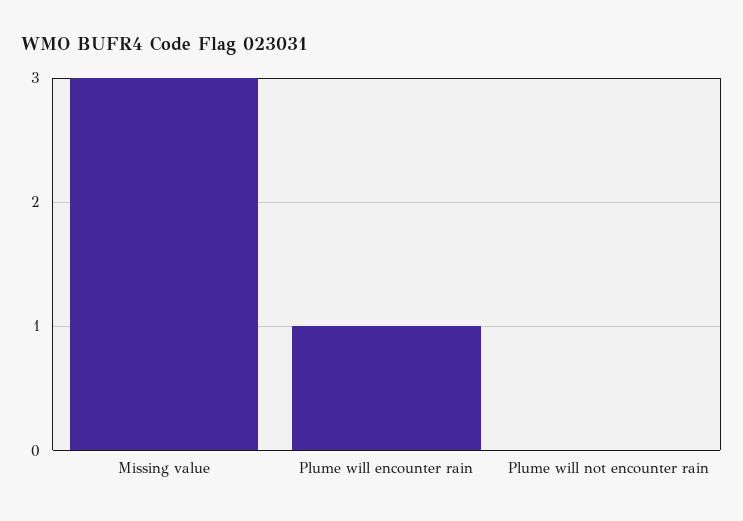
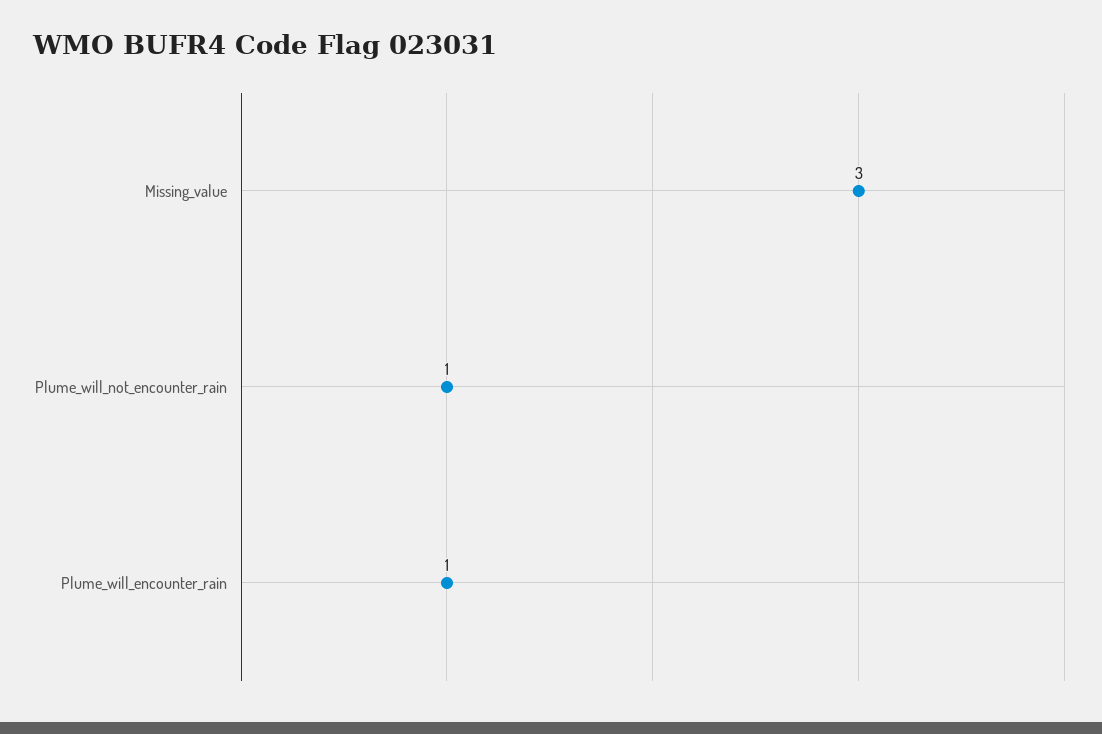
Plume will not encounter rain: 0 -> 1

